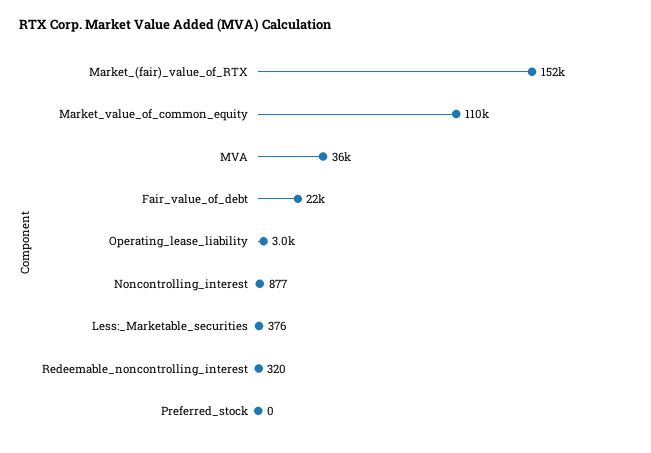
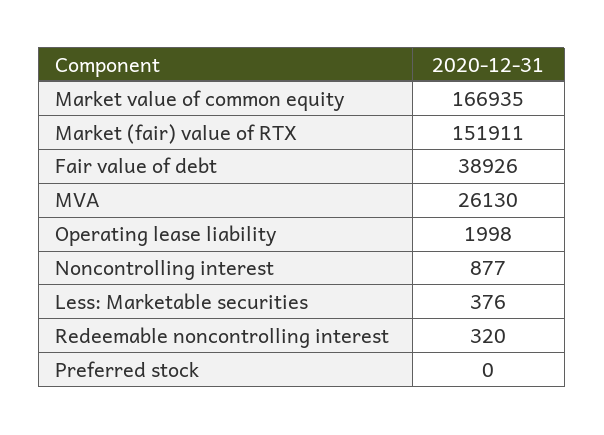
Market_value_of_common_equity: 110000 -> 166935
MVA: 36000 -> 26130
Fair_value_of_debt: 22000 -> 38926
Operating_lease_liability: 3000 -> 1998

